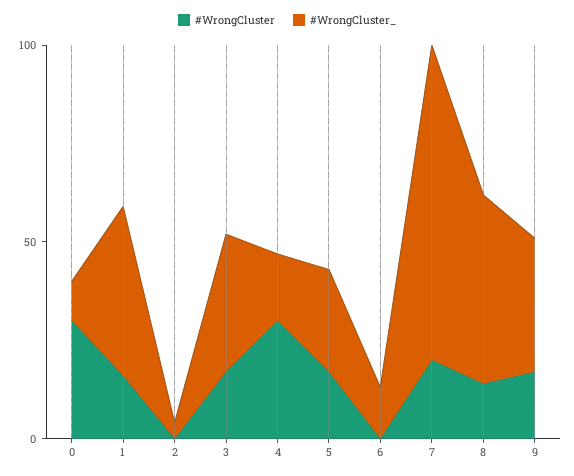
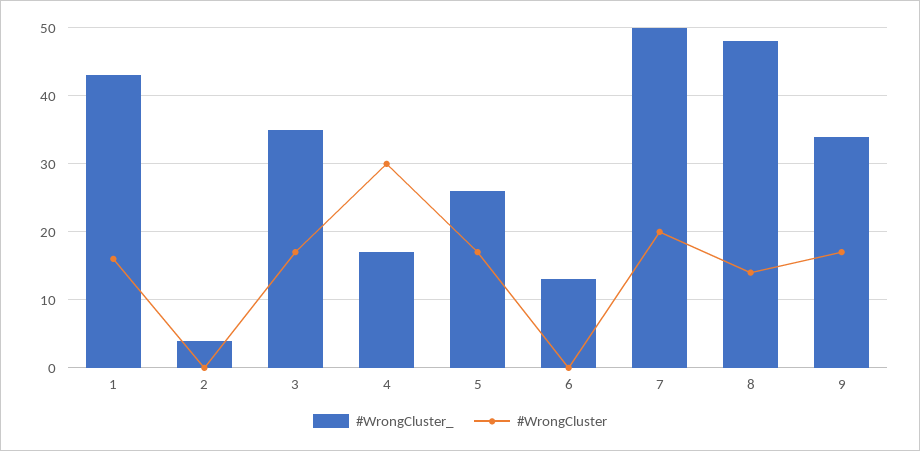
#WrongCluster, 0: 30 -> none
#WrongCluster_, 0: 10 -> none
#WrongCluster_, 7: 80 -> 50

